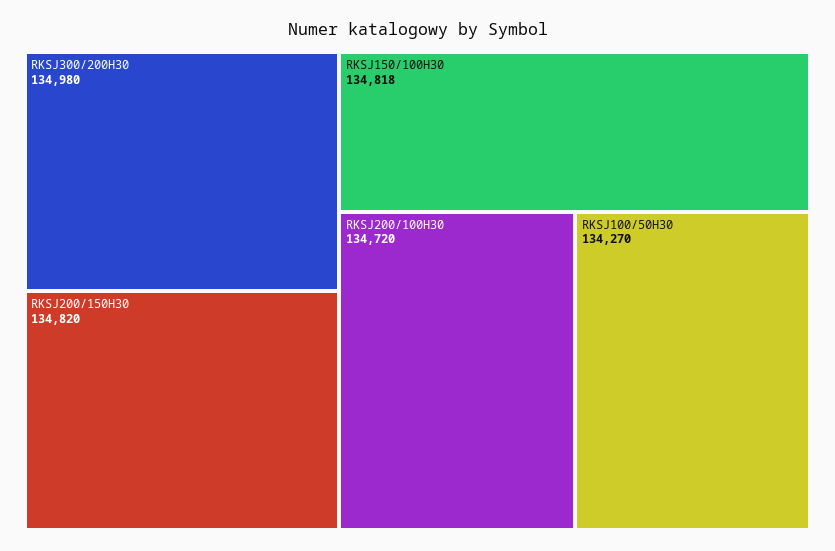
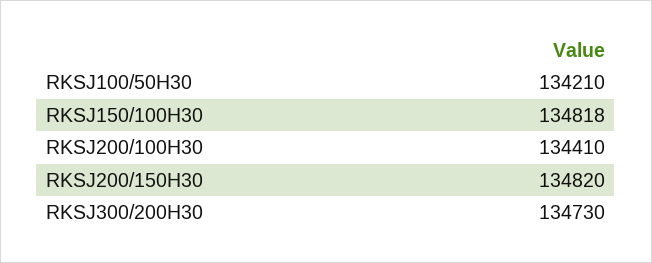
RKSJ300/200H30: 134980 -> 134730
RKSJ200/100H30: 134720 -> 134410
RKSJ100/50H30: 134270 -> 134210

